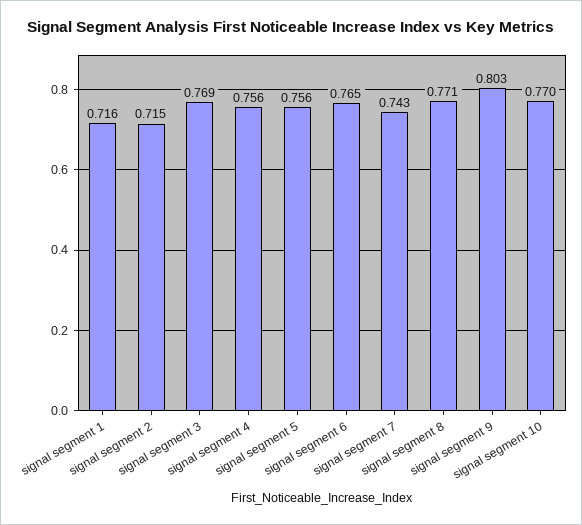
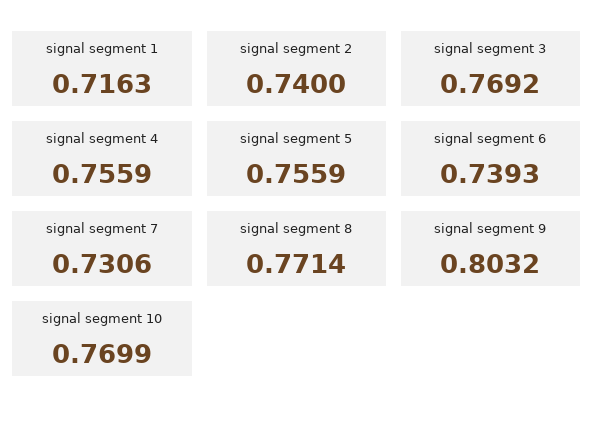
signal segment 2: 0.715 -> 0.74
signal segment 6: 0.765 -> 0.7393
signal segment 7: 0.743 -> 0.7306

